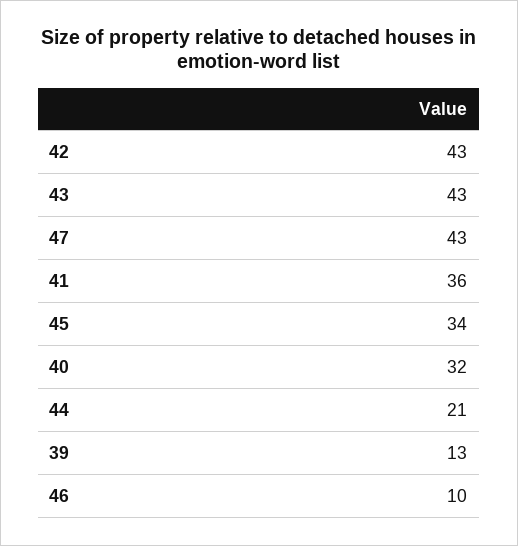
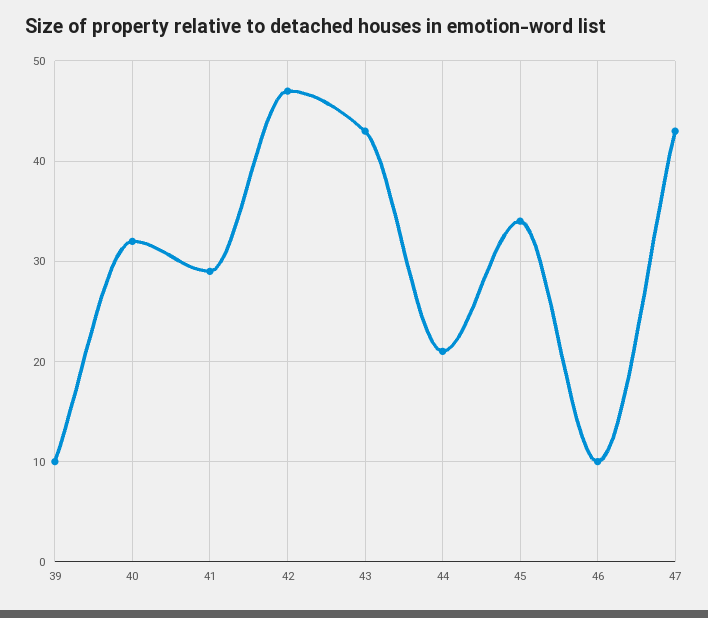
42: 43 -> 47
41: 36 -> 29
39: 13 -> 10

